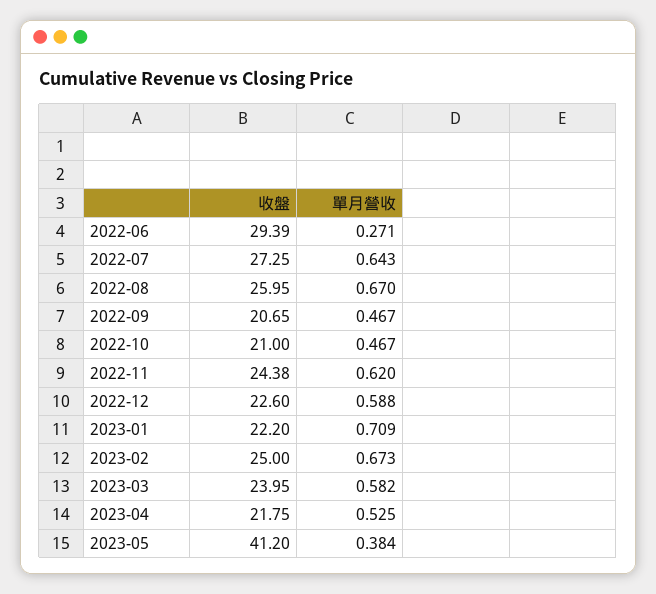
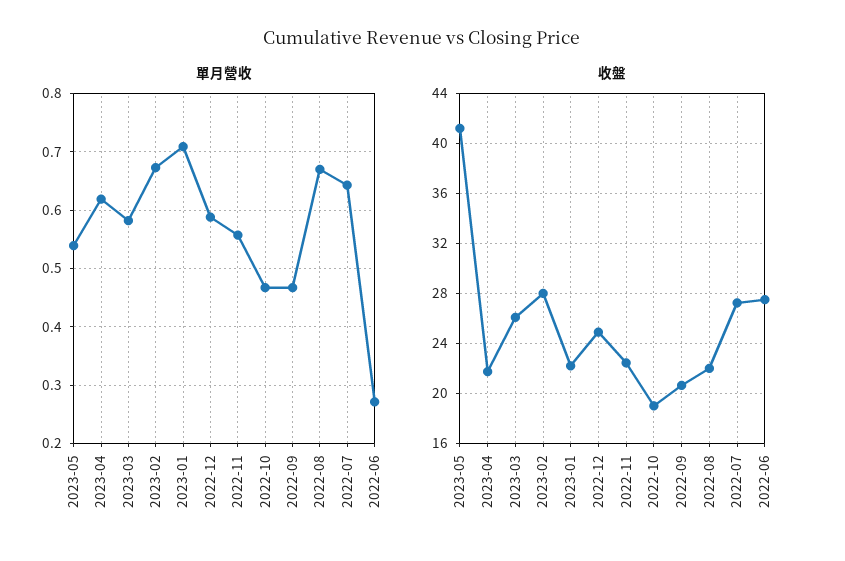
收盤, 2022-06: 29.39 -> 27.5
收盤, 2022-08: 25.95 -> 22
收盤, 2022-10: 21 -> 19
收盤, 2022-11: 24.38 -> 22.5
單月營收, 2022-11: 0.62 -> 0.56
收盤, 2022-12: 22.6 -> 25
收盤, 2023-02: 25 -> 28
收盤, 2023-03: 23.95 -> 26
單月營收, 2023-04: 0.525 -> 0.62
單月營收, 2023-05: 0.384 -> 0.54

